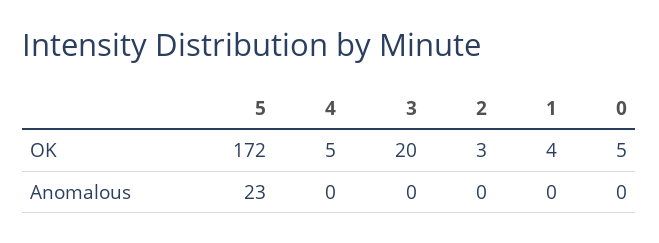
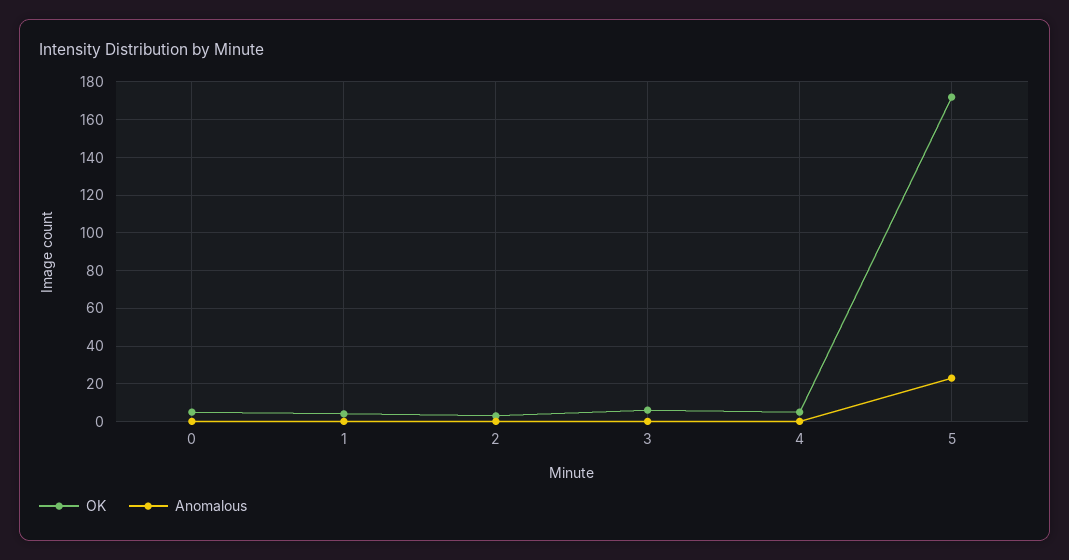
OK, 3: 20 -> 5

